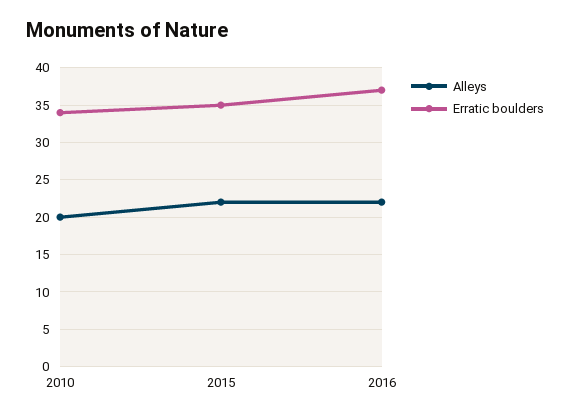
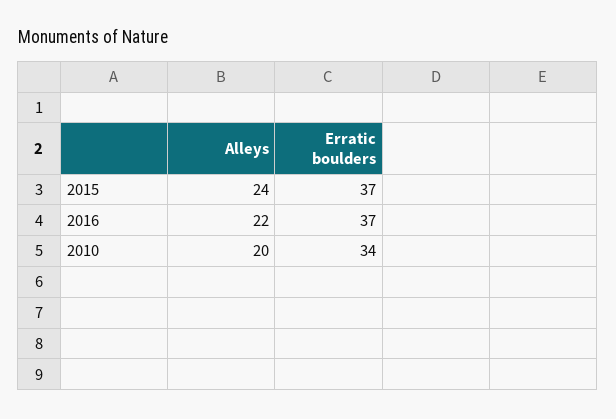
Alleys, 2015: 22 -> 24
Erratic boulders, 2015: 35 -> 37

